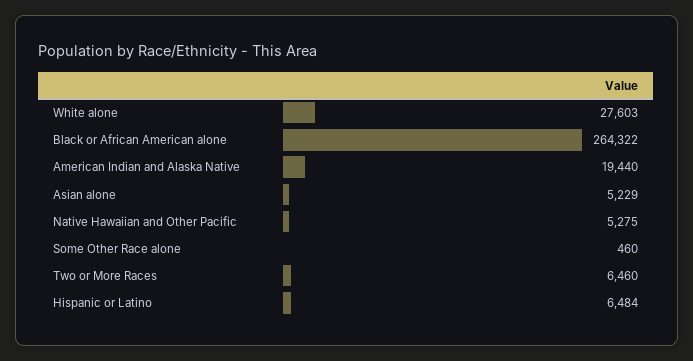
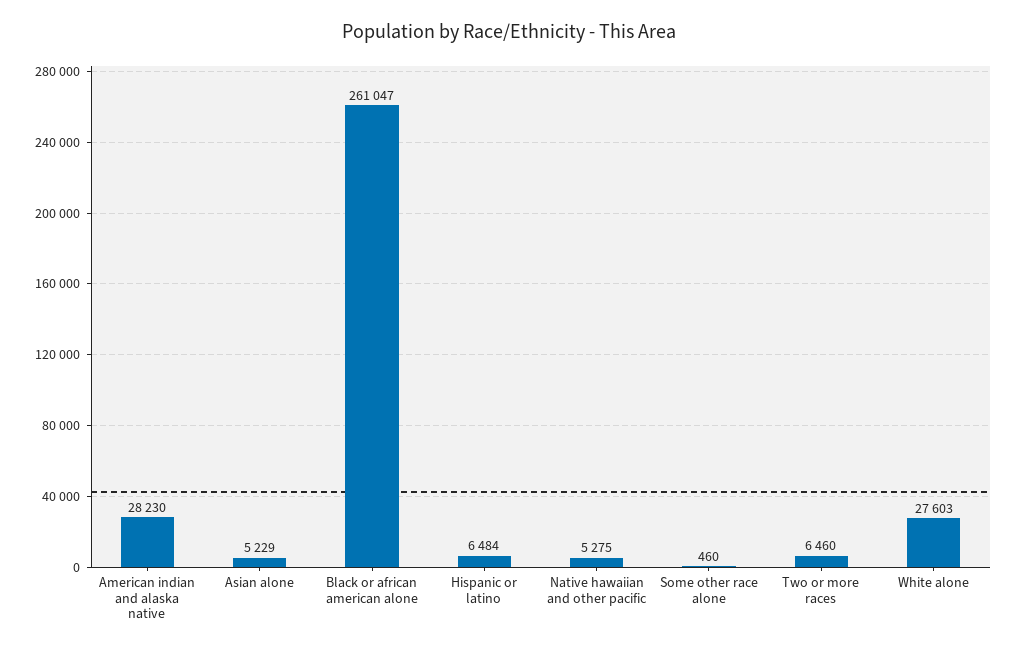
Black or African American alone: 264322 -> 261047
American Indian and Alaska Native: 19440 -> 28230

